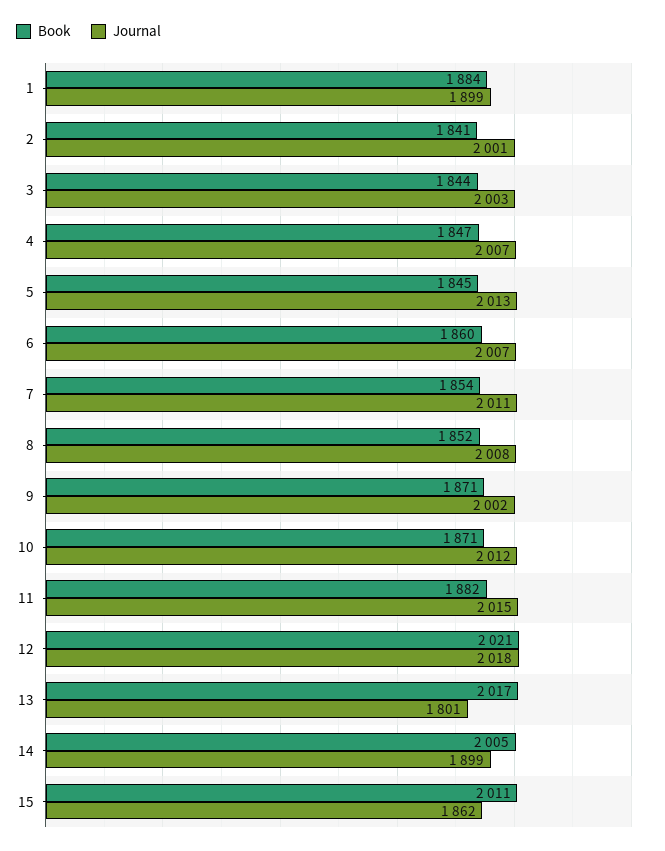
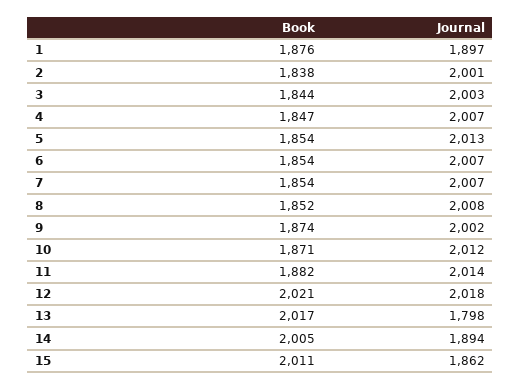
Book, 1: 1884 -> 1876
Journal, 1: 1899 -> 1897
Book, 2: 1841 -> 1838
Book, 5: 1845 -> 1854
Book, 6: 1860 -> 1854
Journal, 7: 2011 -> 2007
Book, 9: 1871 -> 1874
Journal, 11: 2015 -> 2014
Journal, 13: 1801 -> 1798
Journal, 14: 1899 -> 1894

